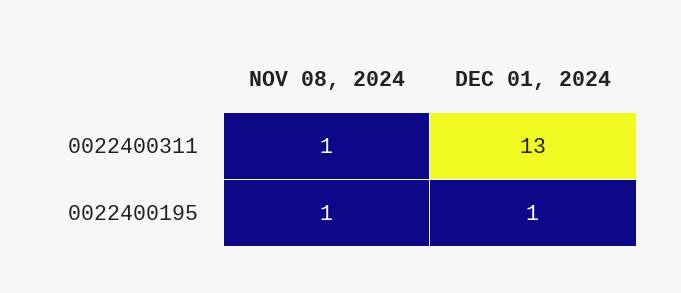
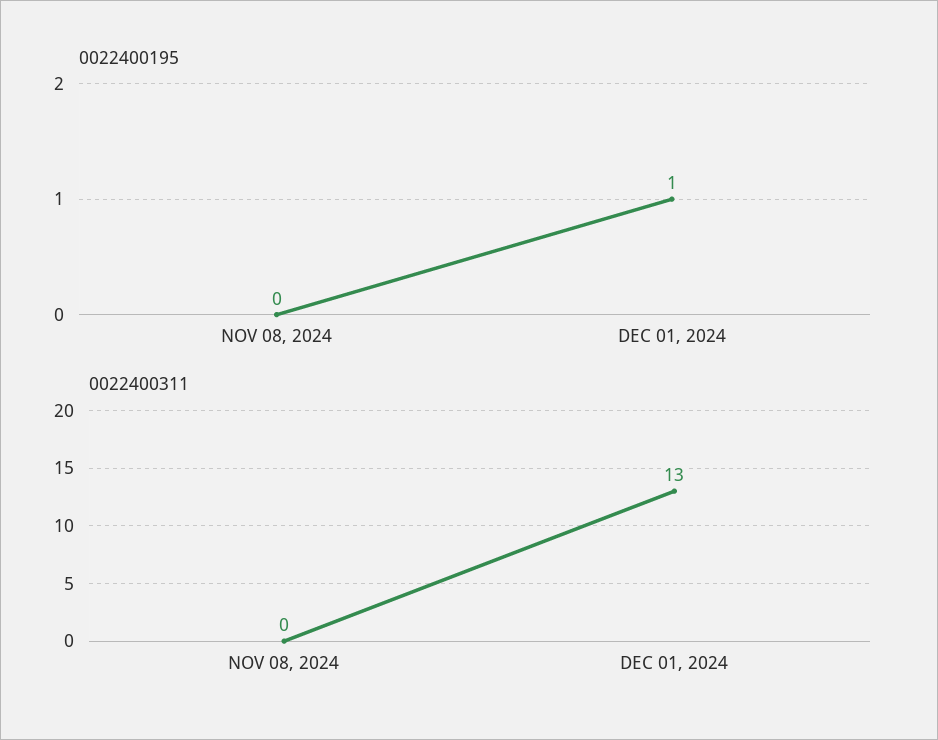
0022400311, NOV 08, 2024: 1 -> 0
0022400195, NOV 08, 2024: 1 -> 0

